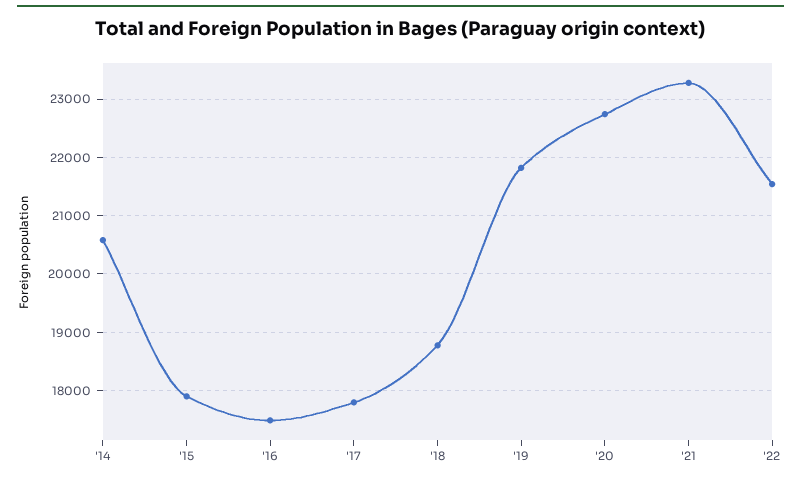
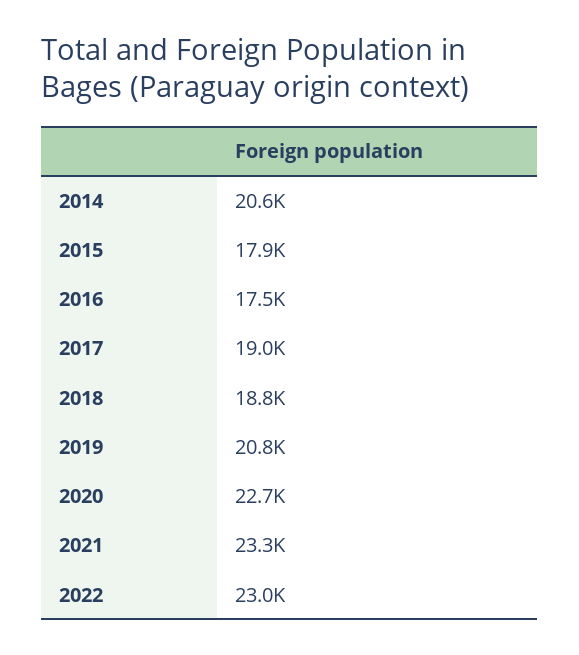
'17: 17800 -> 19000
'19: 21800 -> 20800
'22: 21600 -> 23000

